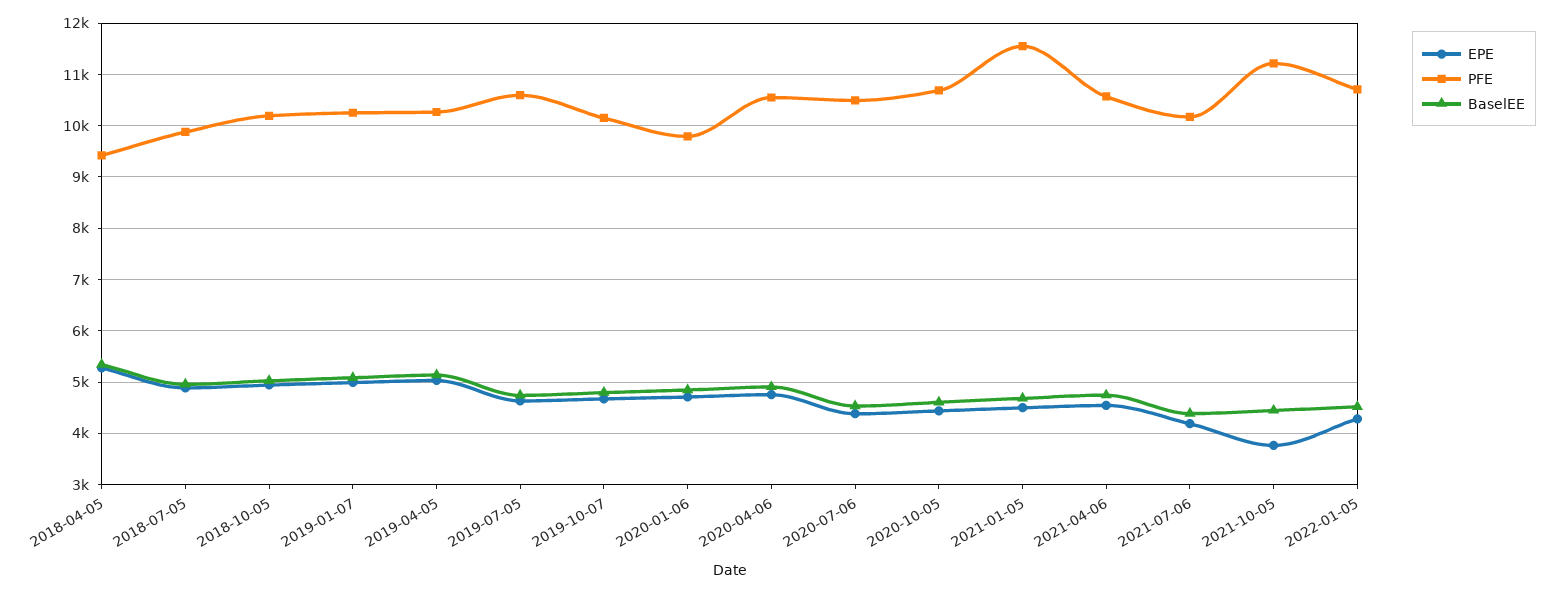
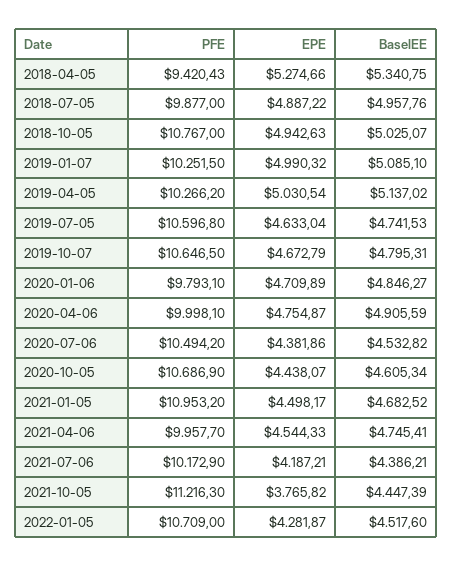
PFE, 2018-10-05: 10200 -> 10767
PFE, 2019-10-07: 10200 -> 10646.5
PFE, 2020-04-06: 10600 -> 9998.1
PFE, 2021-01-05: 11600 -> 10953.2
PFE, 2021-04-06: 10600 -> 9957.7

